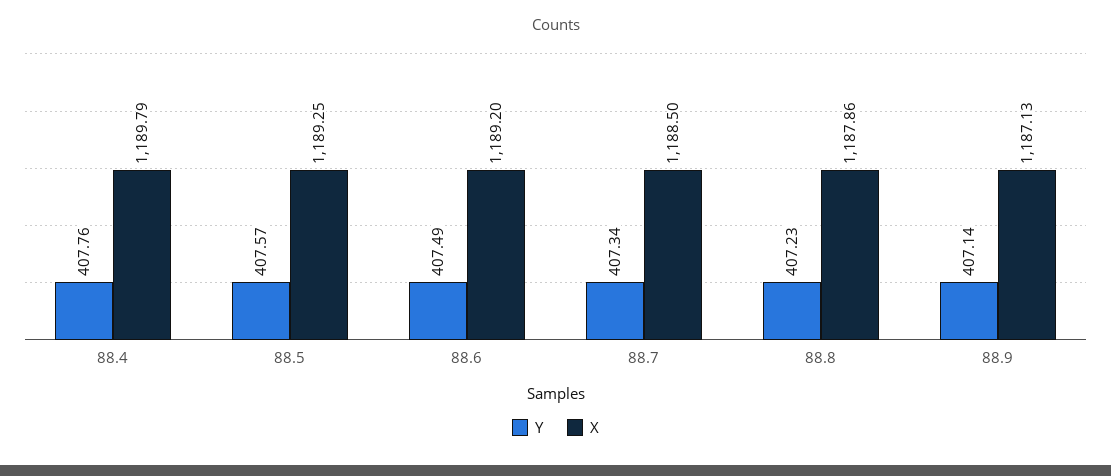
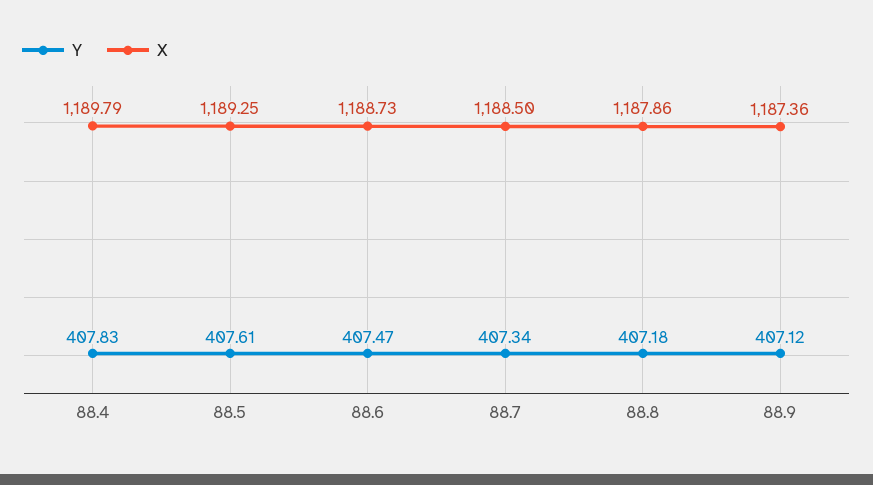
Y, 88.4: 407.76 -> 407.83
Y, 88.5: 407.57 -> 407.61
Y, 88.6: 407.49 -> 407.47
X, 88.6: 1189.2 -> 1188.73
Y, 88.8: 407.23 -> 407.18
Y, 88.9: 407.14 -> 407.12
X, 88.9: 1187.13 -> 1187.36

